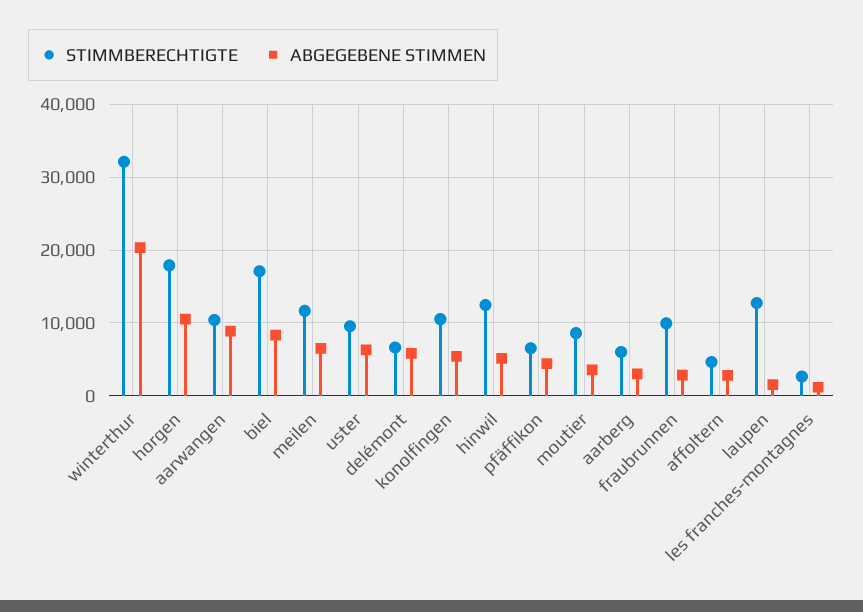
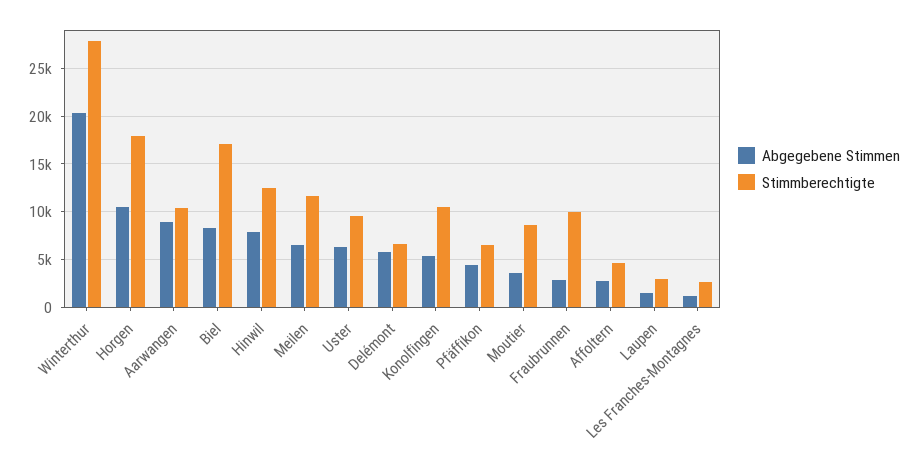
STIMMBERECHTIGTE, winterthur: 32000 -> 28000
ABGEGEBENE STIMMEN, hinwil: 5000 -> 8000
STIMMBERECHTIGTE, aarberg: 6000 -> none
ABGEGEBENE STIMMEN, aarberg: 3000 -> none
STIMMBERECHTIGTE, laupen: 13000 -> 3000

